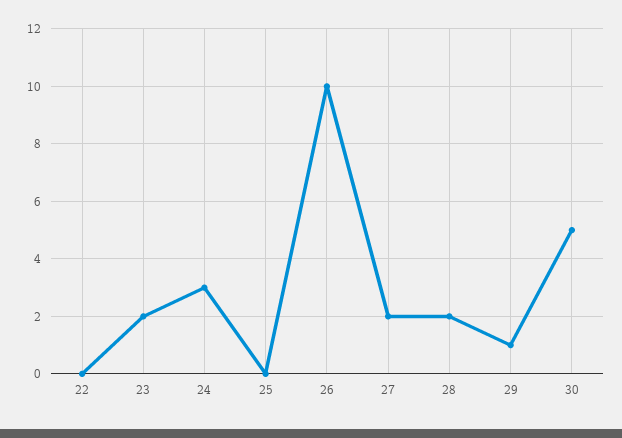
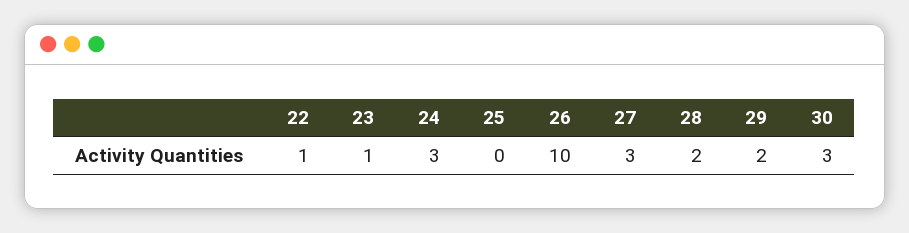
22: 0 -> 1
23: 2 -> 1
27: 2 -> 3
29: 1 -> 2
30: 5 -> 3

